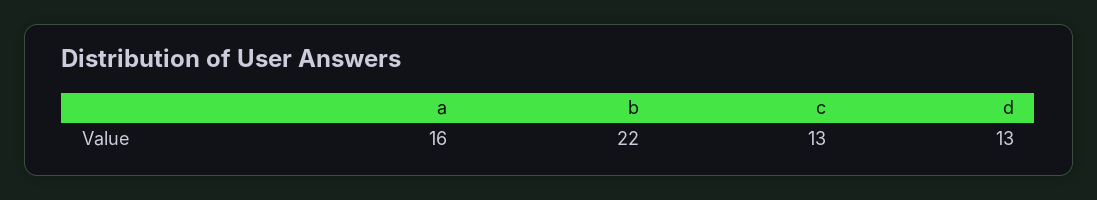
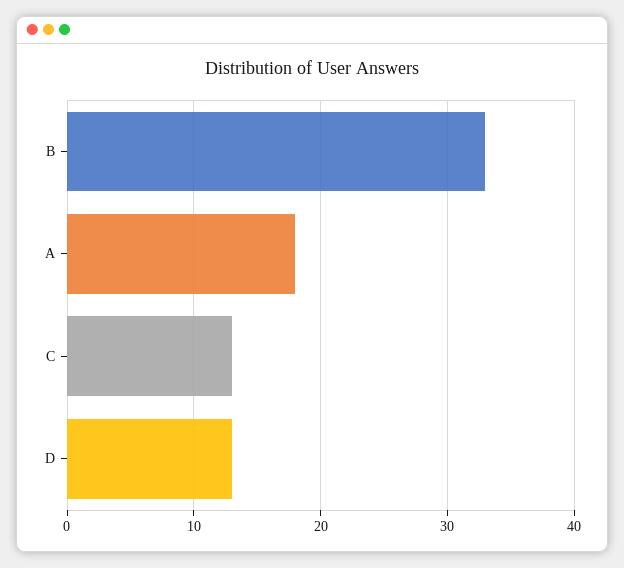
a: 16 -> 18
b: 22 -> 33

